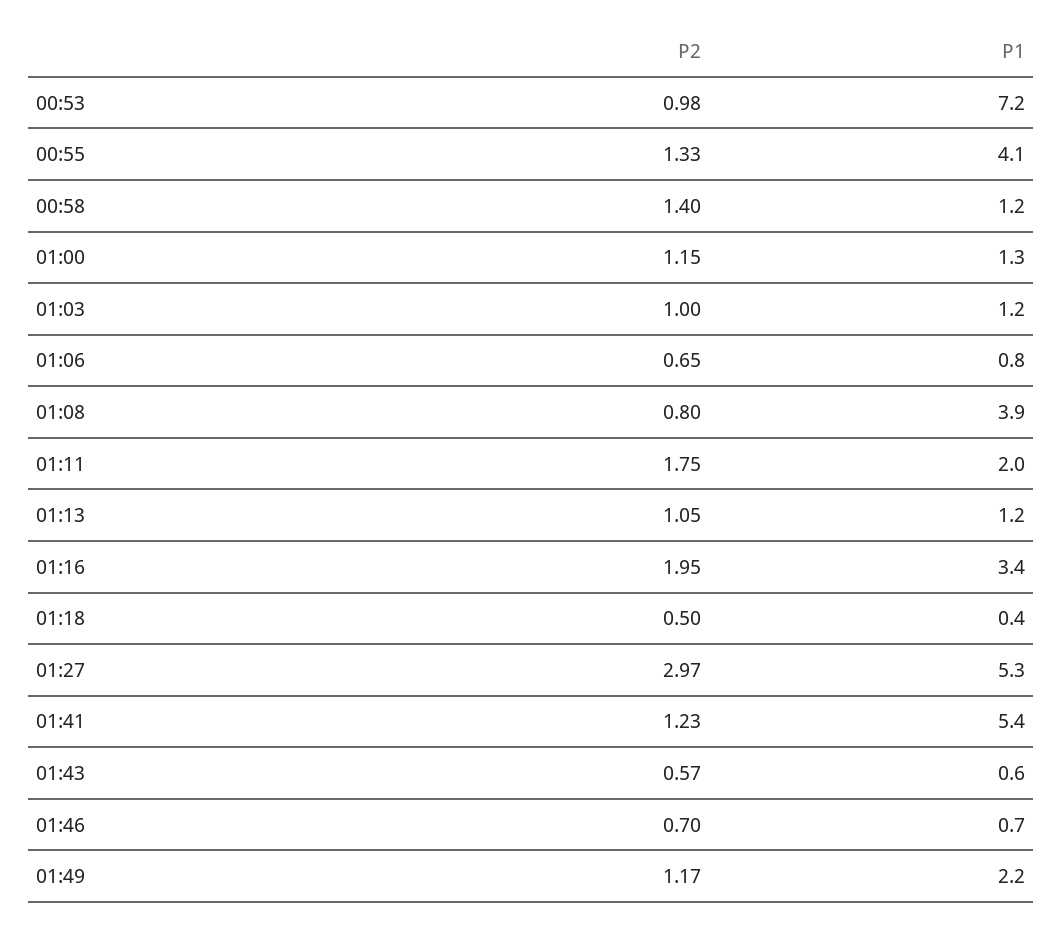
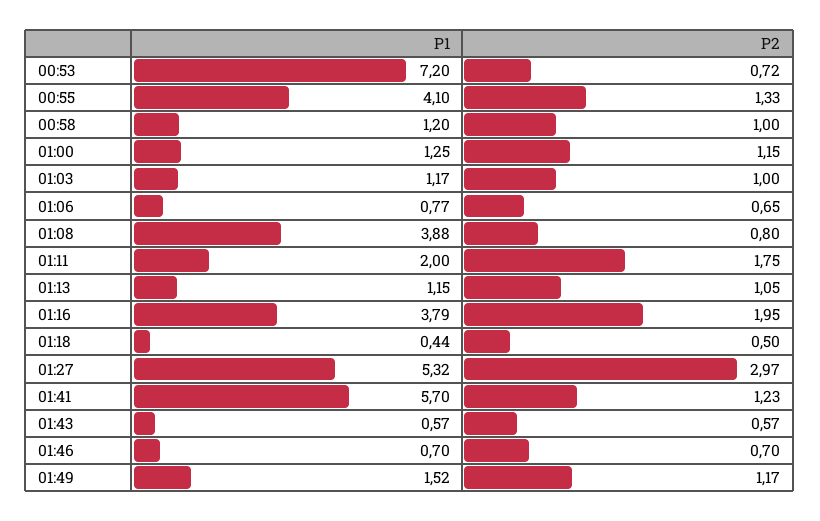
P2, 00:53: 0.98 -> 0.72
P2, 00:58: 1.4 -> 1
P1, 01:16: 3.4 -> 3.79
P1, 01:41: 5.4 -> 5.7
P1, 01:49: 2.2 -> 1.52

